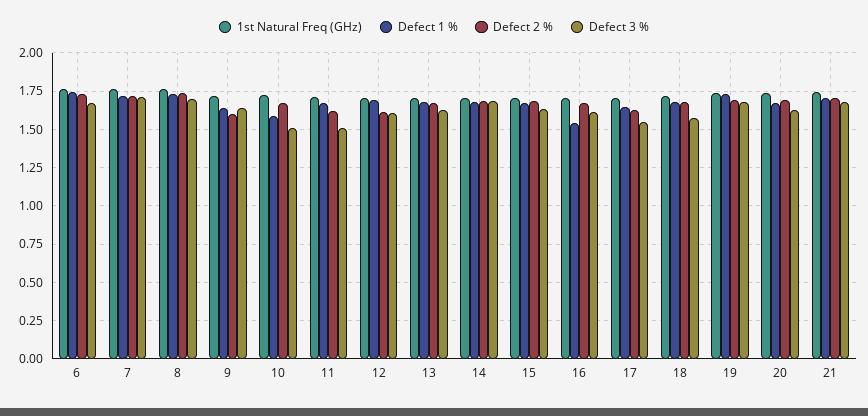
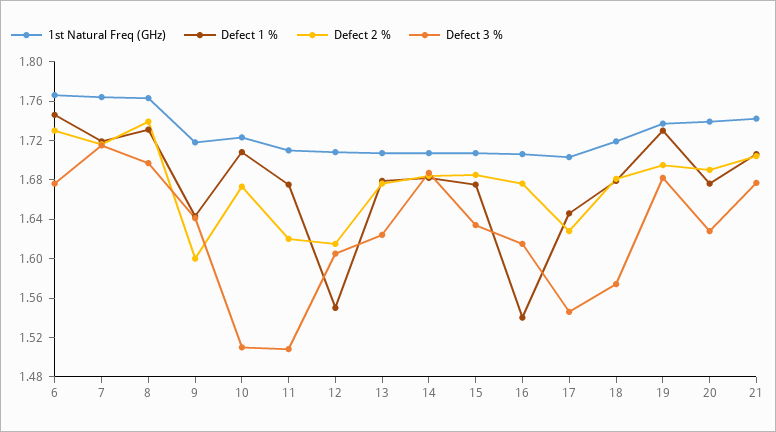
Defect 1 %, 10: 1.6 -> 1.71
Defect 1 %, 12: 1.7 -> 1.55

